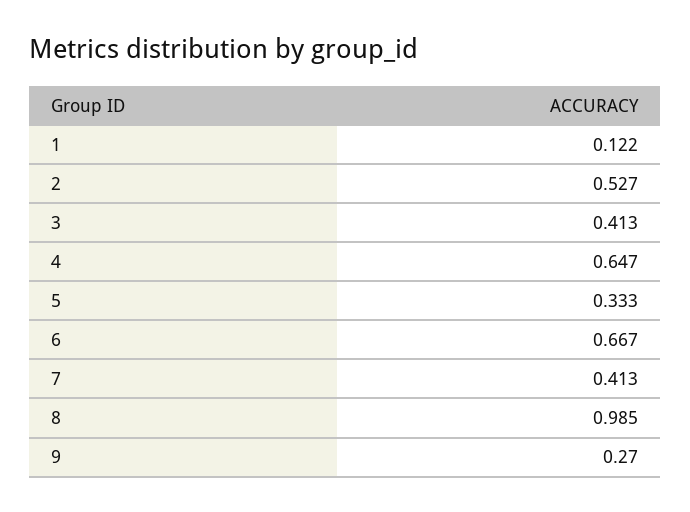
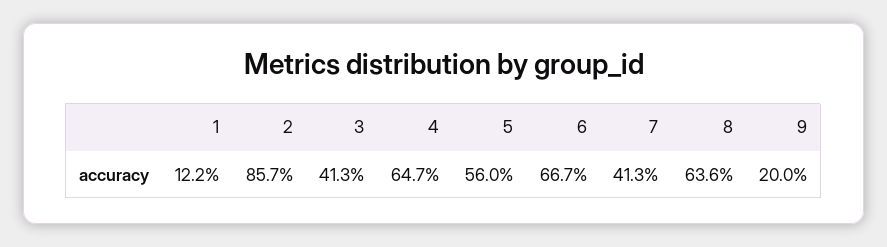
2: 0.527 -> 0.857
5: 0.333 -> 0.56
8: 0.985 -> 0.636
9: 0.27 -> 0.2

